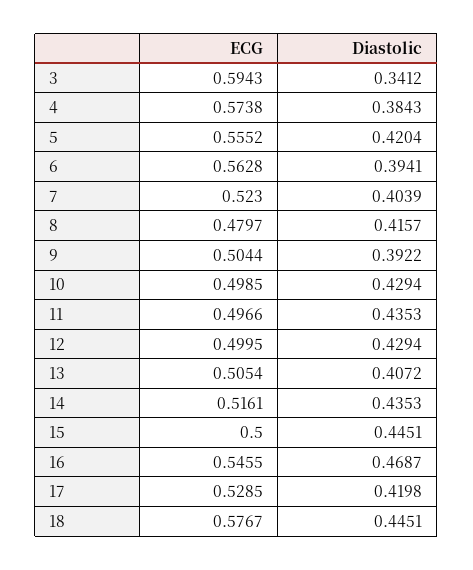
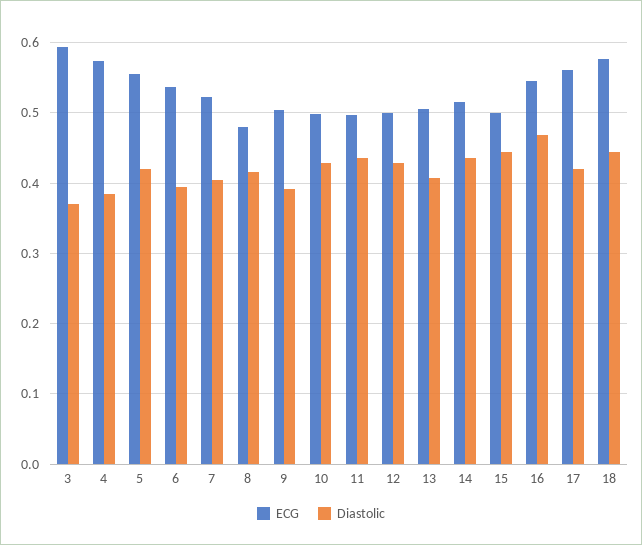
Diastolic, 3: 0.3412 -> 0.37
ECG, 6: 0.5628 -> 0.54
ECG, 17: 0.5285 -> 0.56

